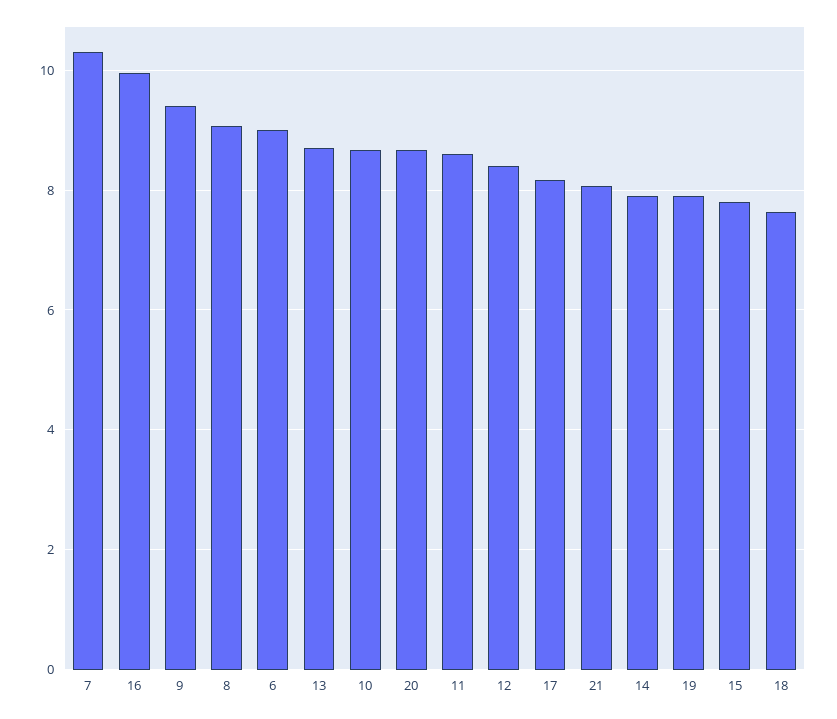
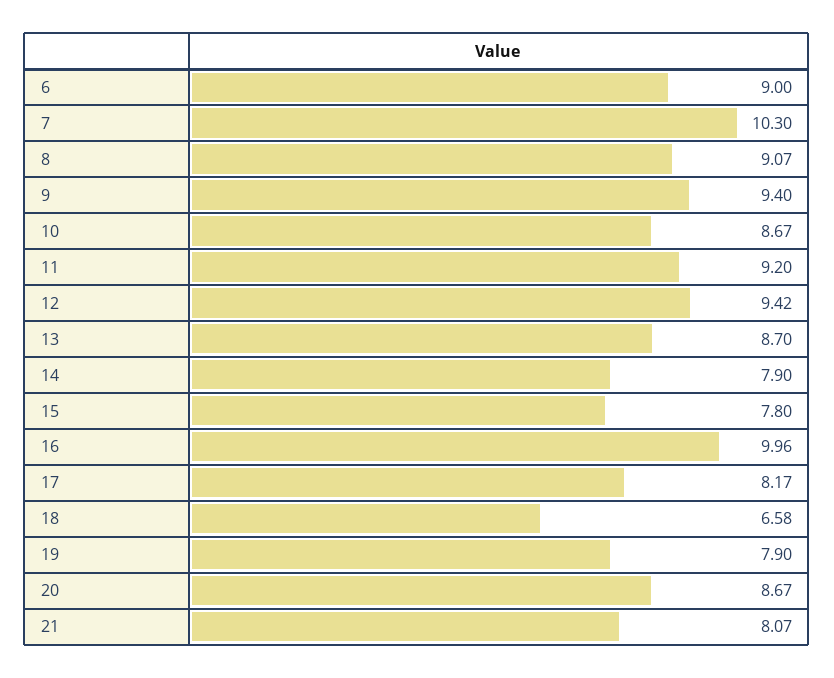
11: 8.6 -> 9.2
12: 8.4 -> 9.42
18: 7.6 -> 6.58

